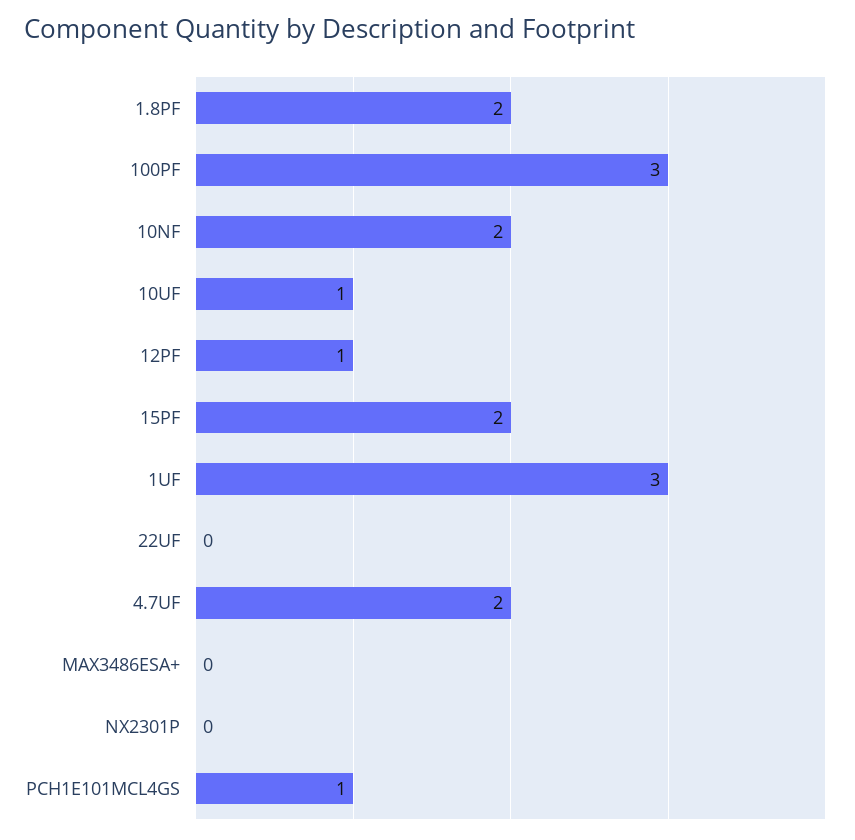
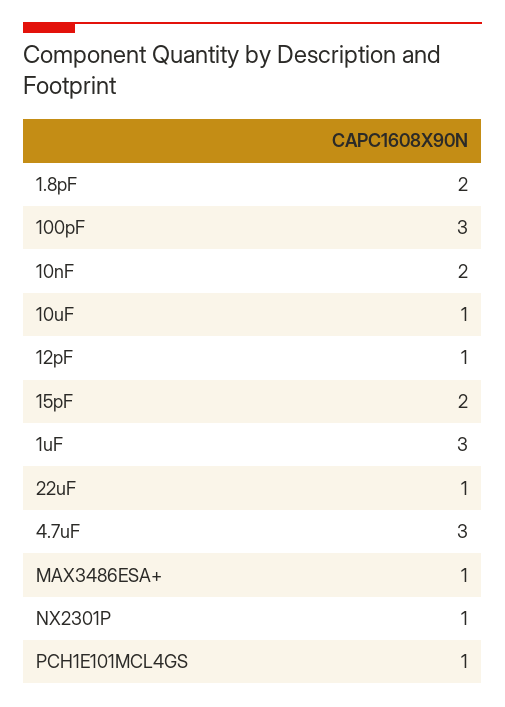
22UF: 0 -> 1
4.7UF: 2 -> 3
MAX3486ESA+: 0 -> 1
NX2301P: 0 -> 1

